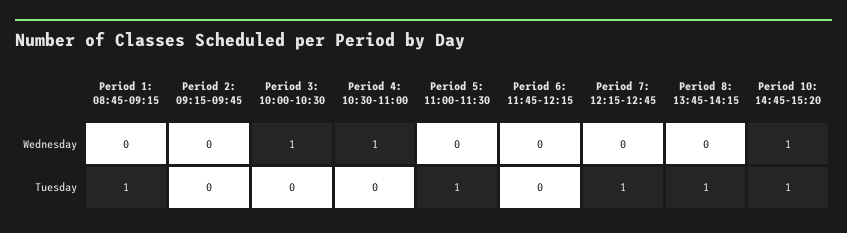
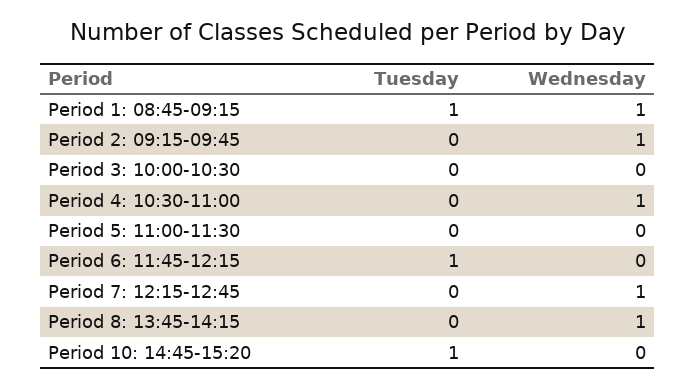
Period 1: 08:45-09:15, Wednesday: 0 -> 1
Period 2: 09:15-09:45, Wednesday: 0 -> 1
Period 3: 10:00-10:30, Wednesday: 1 -> 0
Period 7: 12:15-12:45, Wednesday: 0 -> 1
Period 8: 13:45-14:15, Wednesday: 0 -> 1
Period 10: 14:45-15:20, Wednesday: 1 -> 0
Period 5: 11:00-11:30, Tuesday: 1 -> 0
Period 6: 11:45-12:15, Tuesday: 0 -> 1
Period 7: 12:15-12:45, Tuesday: 1 -> 0
Period 8: 13:45-14:15, Tuesday: 1 -> 0

